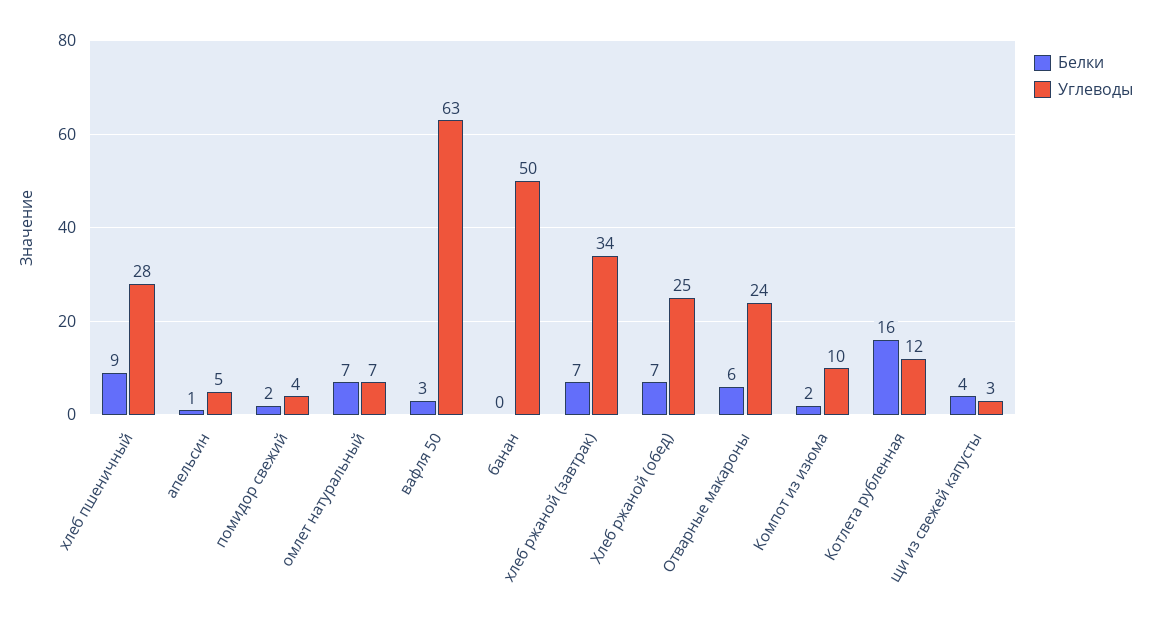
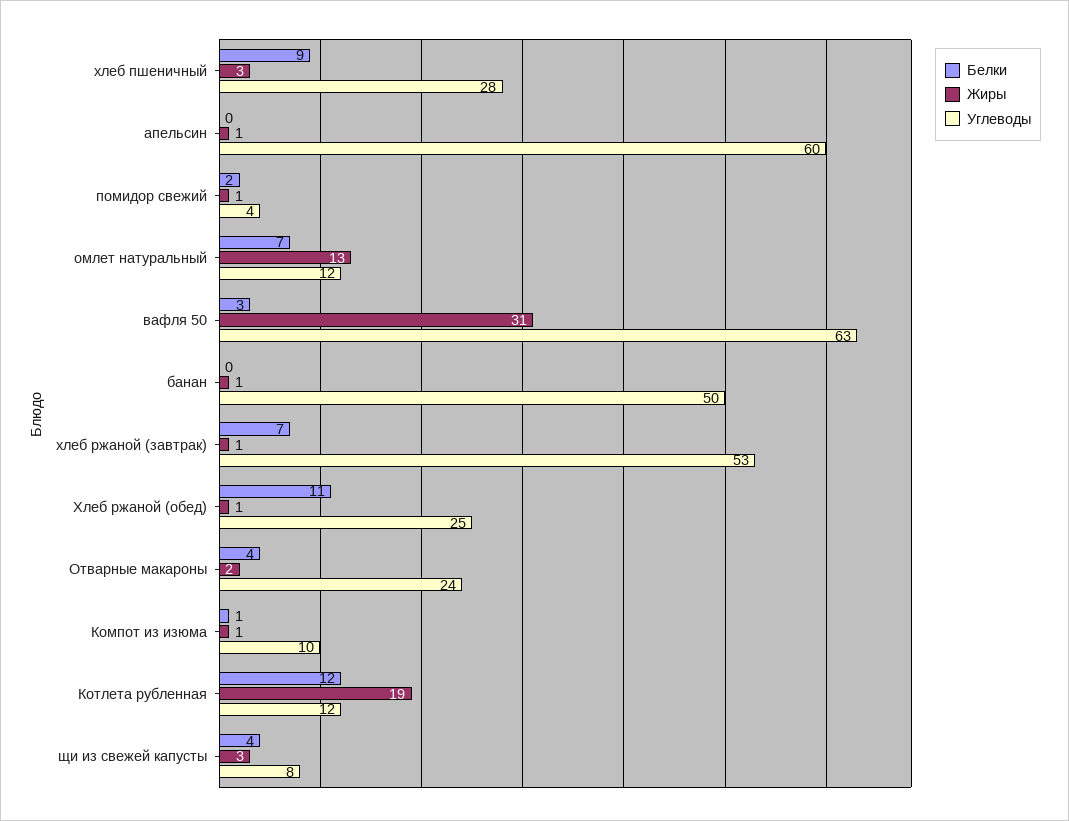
Белки, апельсин: 1 -> 0
Углеводы, апельсин: 5 -> 60
Углеводы, омлет натуральный: 7 -> 12
Углеводы, хлеб ржаной (завтрак): 34 -> 53
Белки, Хлеб ржаной (обед): 7 -> 11
Белки, Отварные макароны: 6 -> 4
Белки, Компот из изюма: 2 -> 1
Белки, Котлета рубленная: 16 -> 12
Углеводы, щи из свежей капусты: 3 -> 8
Жиры, хлеб пшеничный: none -> 3
Жиры, апельсин: none -> 1
Жиры, помидор свежий: none -> 1
Жиры, омлет натуральный: none -> 13
Жиры, вафля 50: none -> 31
Жиры, банан: none -> 1
Жиры, хлеб ржаной (завтрак): none -> 1
Жиры, Хлеб ржаной (обед): none -> 1
Жиры, Отварные макароны: none -> 2
Жиры, Компот из изюма: none -> 1
Жиры, Котлета рубленная: none -> 19
Жиры, щи из свежей капусты: none -> 3

